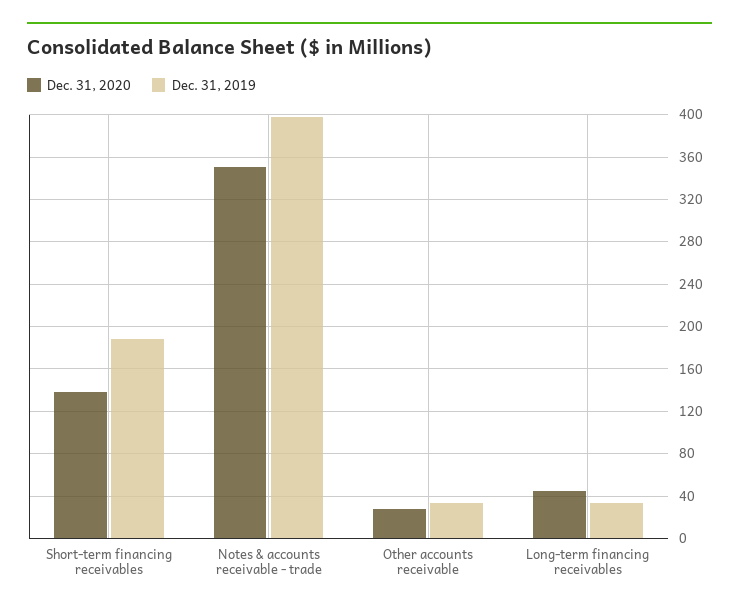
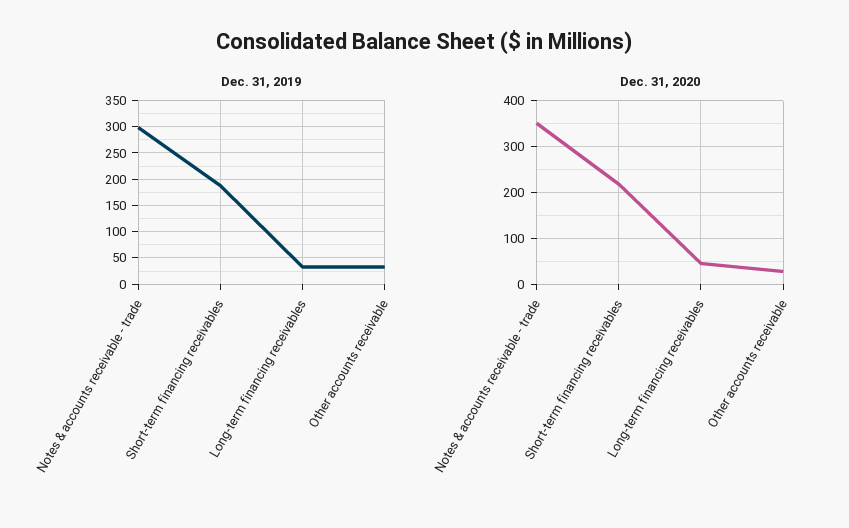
Dec. 31, 2020, Short-term financing receivables: 140 -> 220
Dec. 31, 2019, Notes & accounts receivable - trade: 400 -> 300

